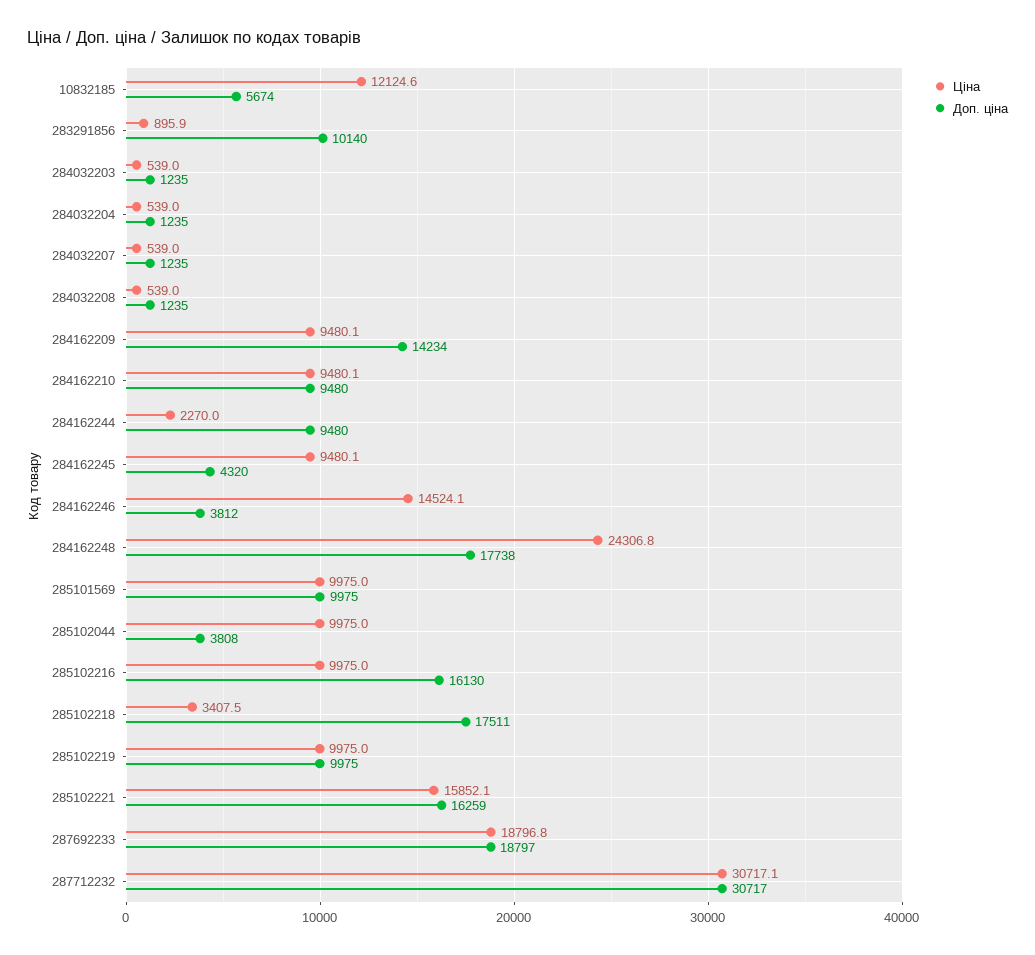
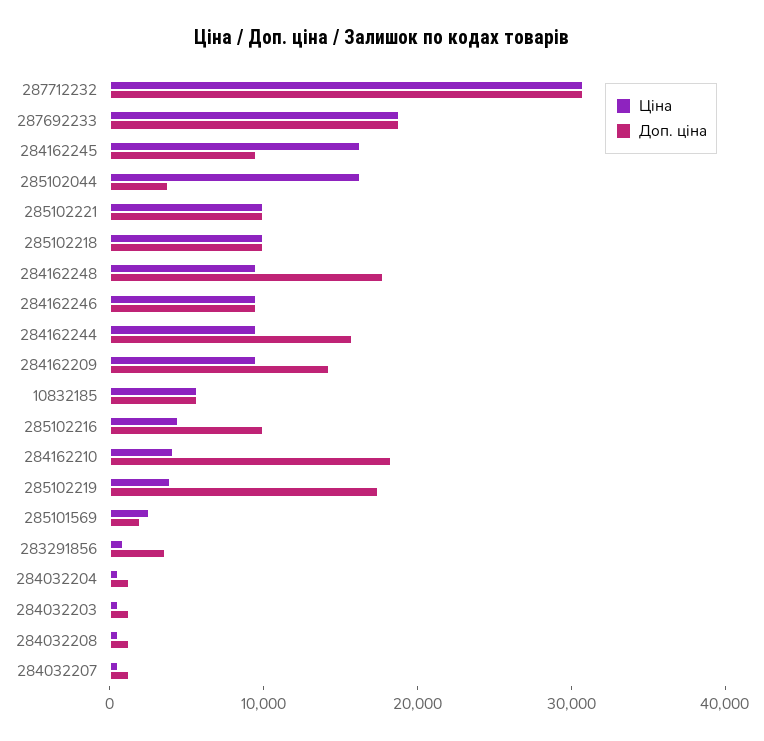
Ціна, 10832185: 12124.6 -> 6000
Доп. ціна, 283291856: 10140 -> 4000
Ціна, 284162210: 9480.1 -> 4000
Доп. ціна, 284162210: 9480 -> 18000
Ціна, 284162244: 2270 -> 10000
Доп. ціна, 284162244: 9480 -> 16000
Ціна, 284162245: 9480.1 -> 16000
Доп. ціна, 284162245: 4320 -> 10000
Ціна, 284162246: 14524.1 -> 10000
Доп. ціна, 284162246: 3812 -> 10000
Ціна, 284162248: 24306.8 -> 10000
Ціна, 285101569: 9975 -> 2000
Доп. ціна, 285101569: 9975 -> 2000
Ціна, 285102044: 9975 -> 16000
Ціна, 285102216: 9975 -> 4000
Доп. ціна, 285102216: 16130 -> 10000
Ціна, 285102218: 3407.5 -> 10000
Доп. ціна, 285102218: 17511 -> 10000
Ціна, 285102219: 9975 -> 4000
Доп. ціна, 285102219: 9975 -> 18000
Ціна, 285102221: 15852.1 -> 10000
Доп. ціна, 285102221: 16259 -> 10000

